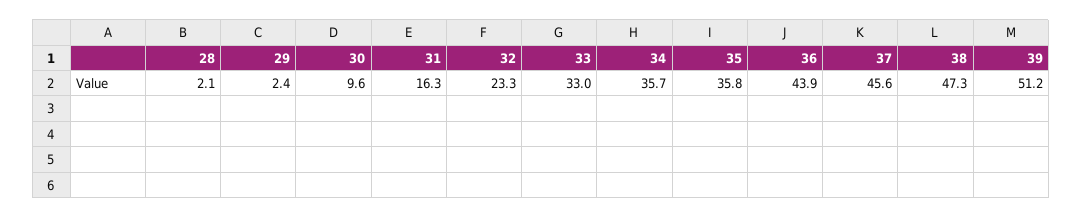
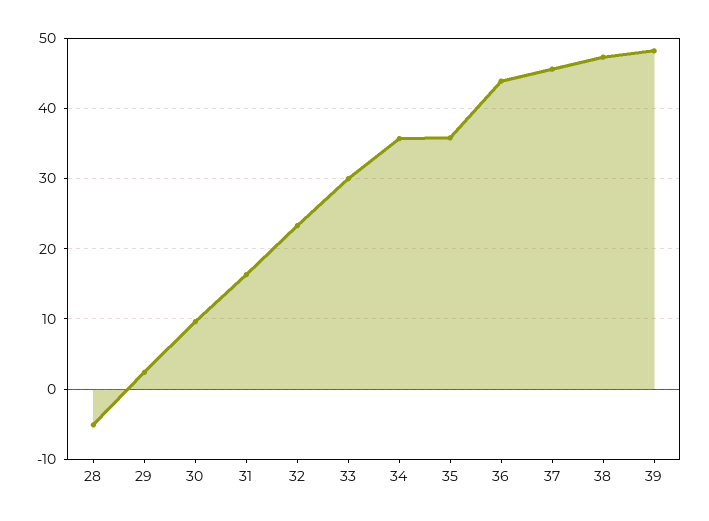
28: 2.1 -> -5
33: 33 -> 30
39: 51.2 -> 48

